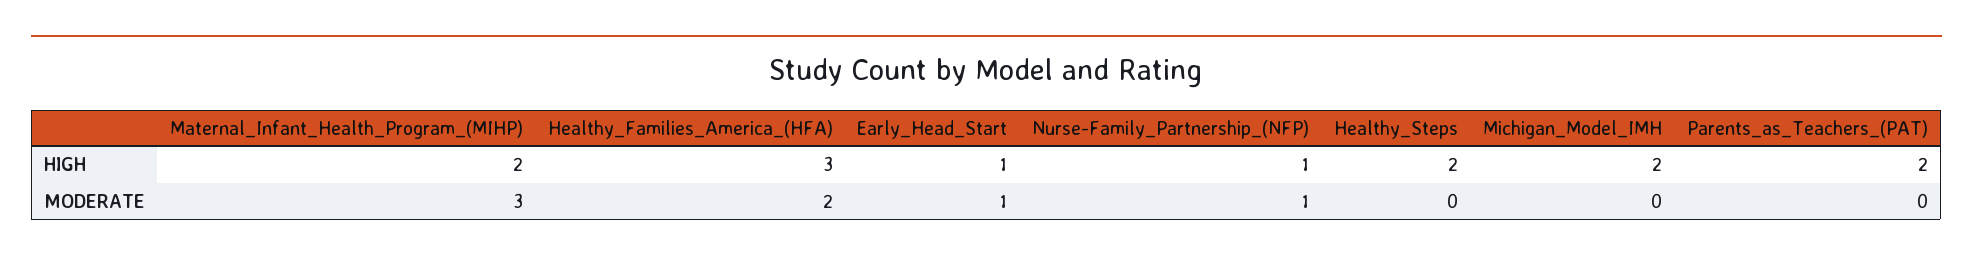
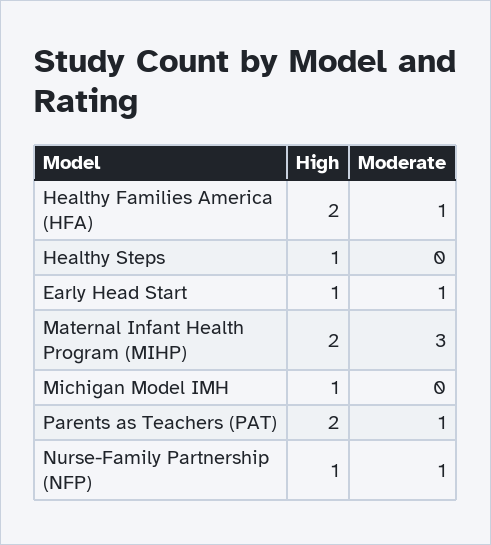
Healthy_Families_America_(HFA), HIGH: 3 -> 2
Healthy_Steps, HIGH: 2 -> 1
Michigan_Model_IMH, HIGH: 2 -> 1
Healthy_Families_America_(HFA), MODERATE: 2 -> 1
Parents_as_Teachers_(PAT), MODERATE: 0 -> 1

